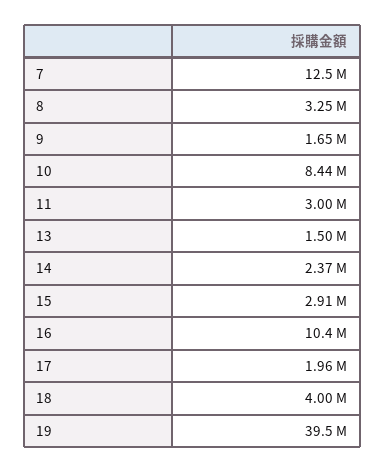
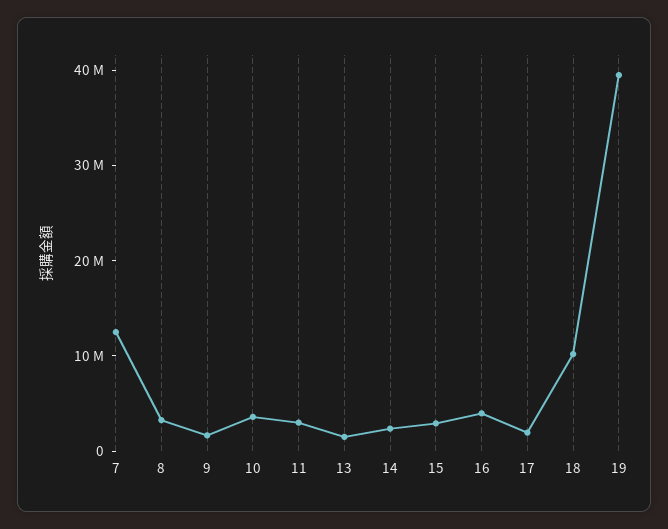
10: 8440000 -> 4000000
16: 10400000 -> 4000000
18: 4000000 -> 10000000

